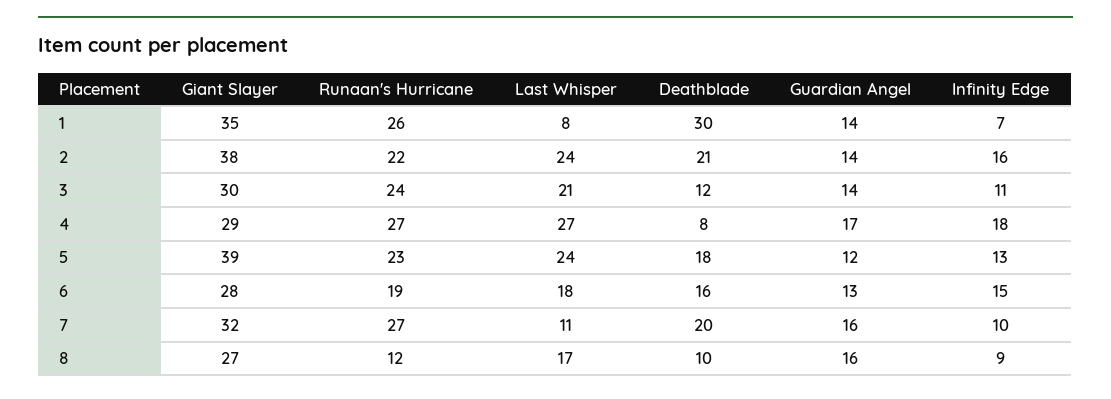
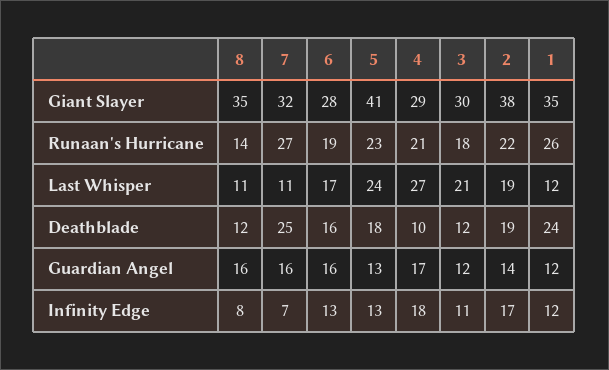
Last Whisper, 1: 8 -> 12
Deathblade, 1: 30 -> 24
Guardian Angel, 1: 14 -> 12
Infinity Edge, 1: 7 -> 12
Last Whisper, 2: 24 -> 19
Deathblade, 2: 21 -> 19
Infinity Edge, 2: 16 -> 17
Runaan's Hurricane, 3: 24 -> 18
Guardian Angel, 3: 14 -> 12
Runaan's Hurricane, 4: 27 -> 21
Deathblade, 4: 8 -> 10
Giant Slayer, 5: 39 -> 41
Guardian Angel, 5: 12 -> 13
Last Whisper, 6: 18 -> 17
Guardian Angel, 6: 13 -> 16
Infinity Edge, 6: 15 -> 13
Deathblade, 7: 20 -> 25
Infinity Edge, 7: 10 -> 7
Giant Slayer, 8: 27 -> 35
Runaan's Hurricane, 8: 12 -> 14
Last Whisper, 8: 17 -> 11
Deathblade, 8: 10 -> 12
Infinity Edge, 8: 9 -> 8

